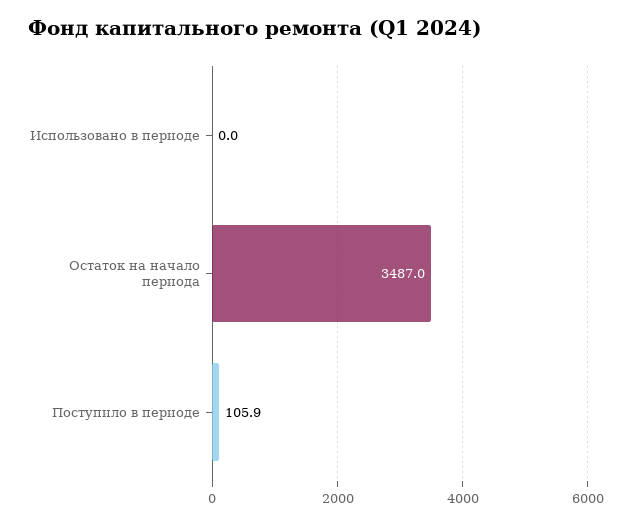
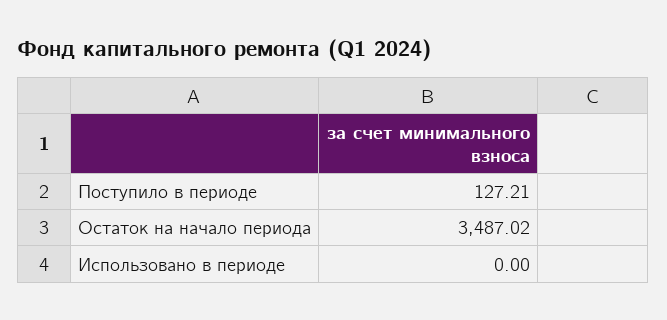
Поступило в периоде: 105.9 -> 127.21

